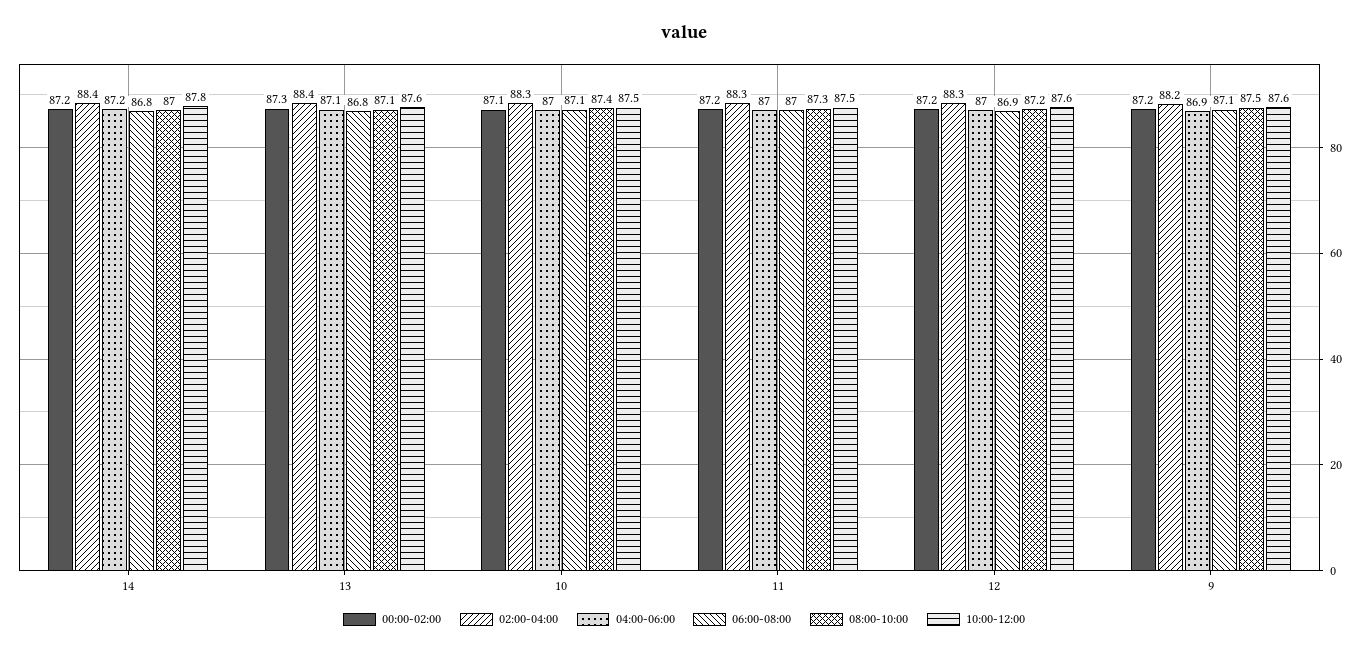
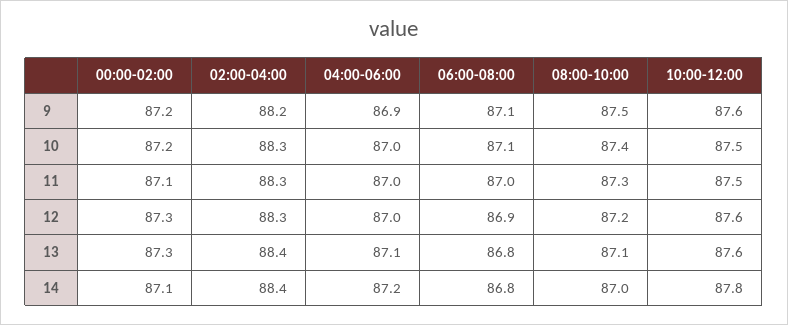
00:00-02:00, 14: 87.2 -> 87.1
00:00-02:00, 10: 87.1 -> 87.2
00:00-02:00, 11: 87.2 -> 87.1
00:00-02:00, 12: 87.2 -> 87.3

